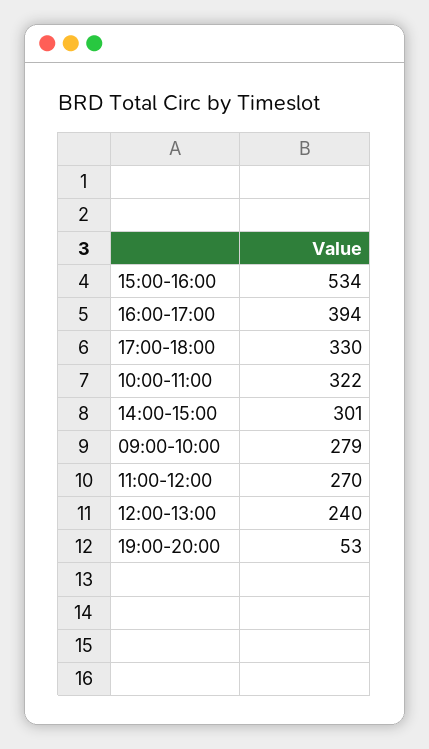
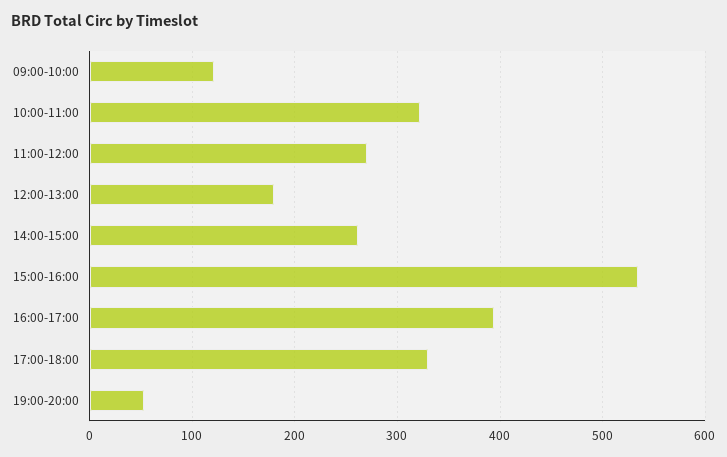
14:00-15:00: 301 -> 260
09:00-10:00: 279 -> 120
12:00-13:00: 240 -> 180

